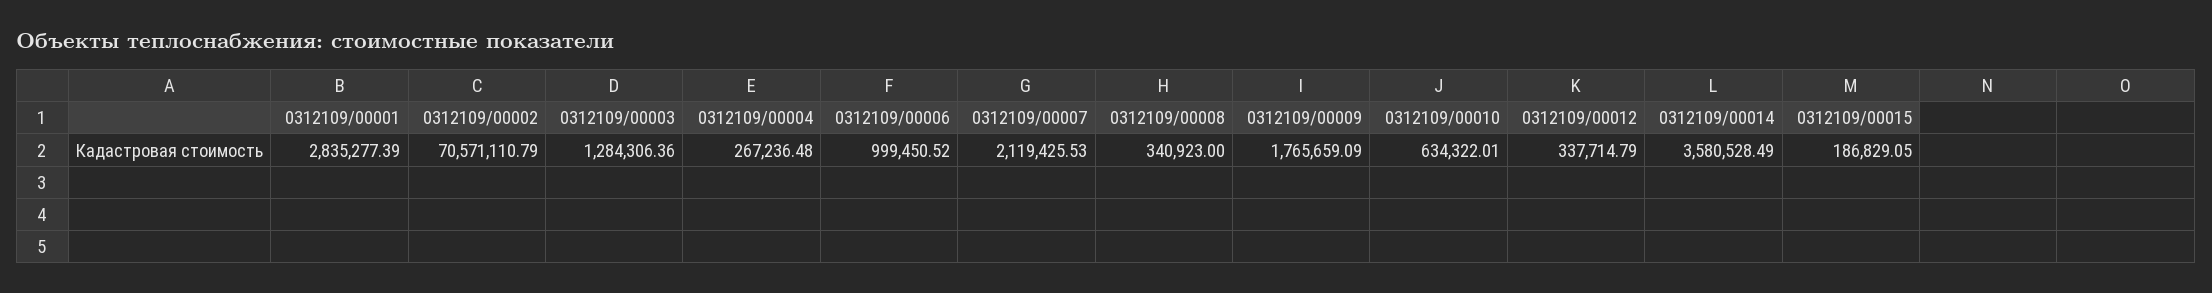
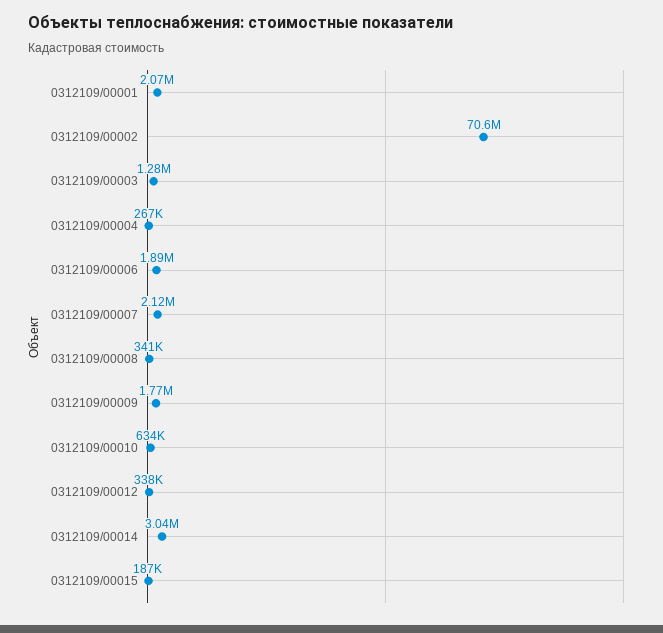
0312109/00001: 2835277.39 -> 2070000
0312109/00006: 999450.52 -> 1890000
0312109/00014: 3580528.49 -> 3040000

